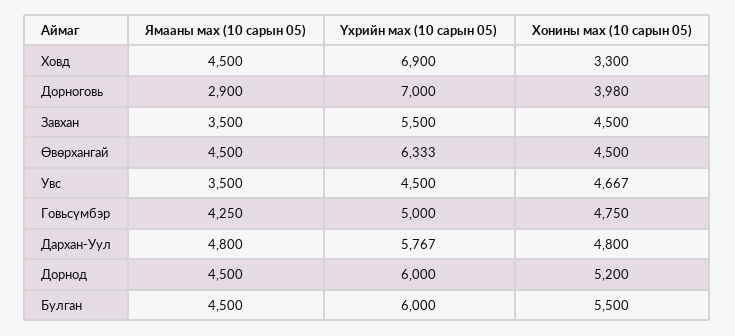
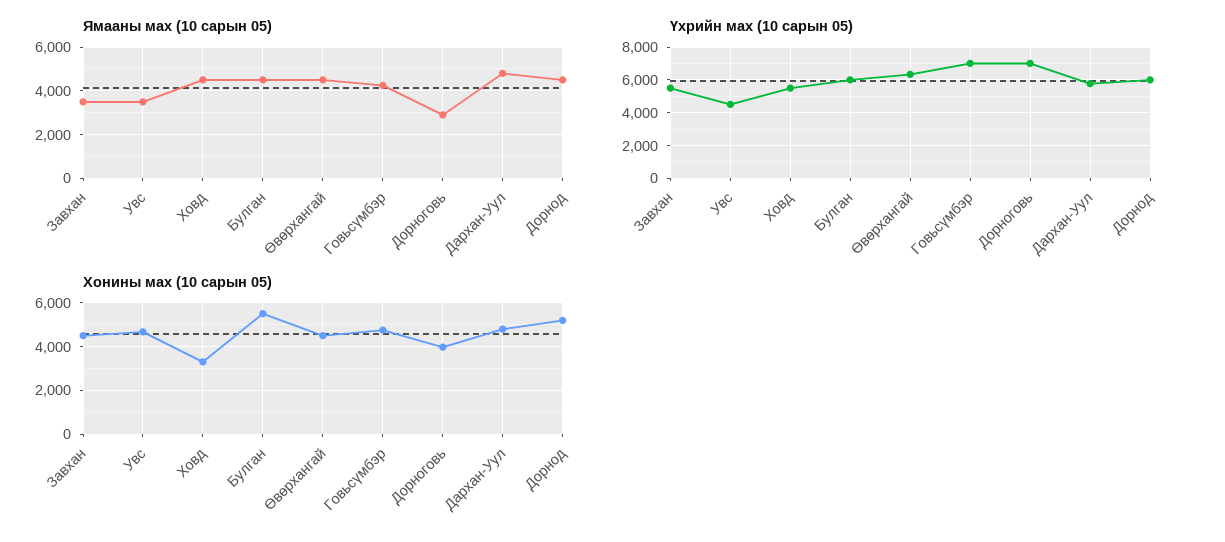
Үхрийн мах (10 сарын 05), Ховд: 6900 -> 5500
Үхрийн мах (10 сарын 05), Говьсүмбэр: 5000 -> 7000

